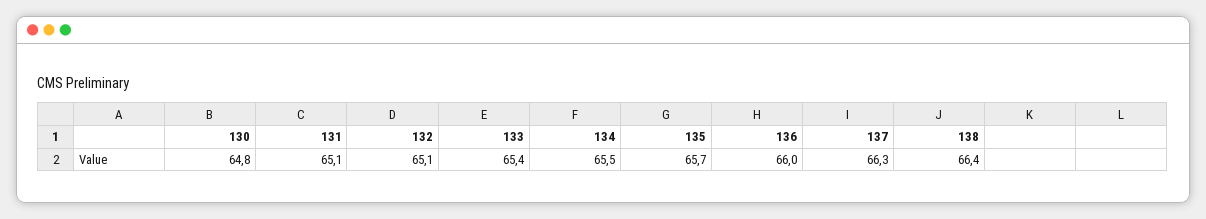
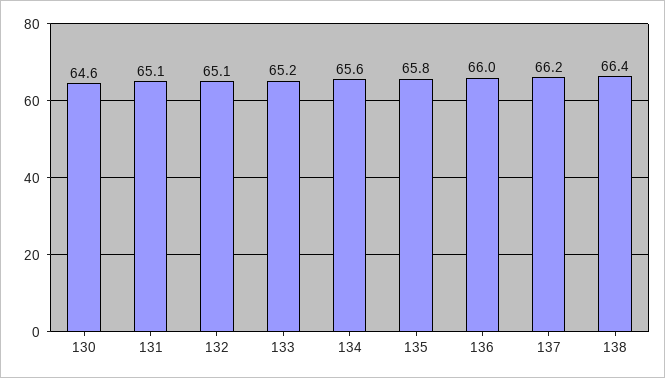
130: 64.8 -> 64.6
133: 65.4 -> 65.2
134: 65.5 -> 65.6
135: 65.7 -> 65.8
137: 66.3 -> 66.2

